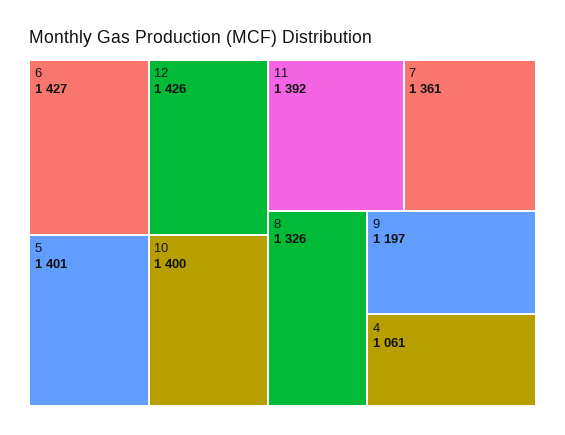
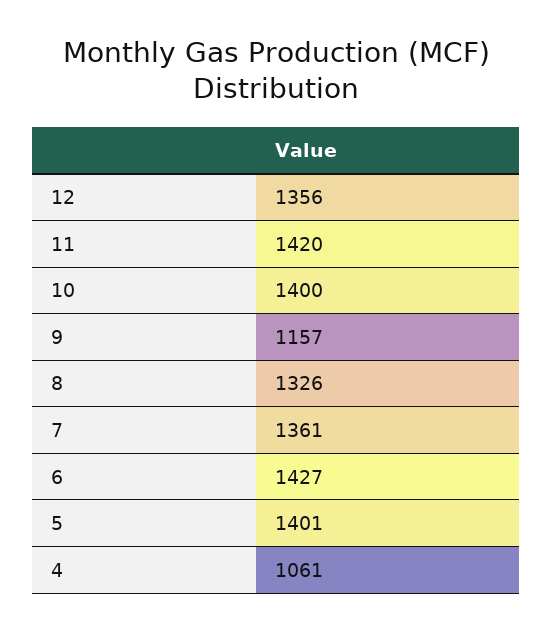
12: 1426 -> 1356
11: 1392 -> 1420
9: 1197 -> 1157

